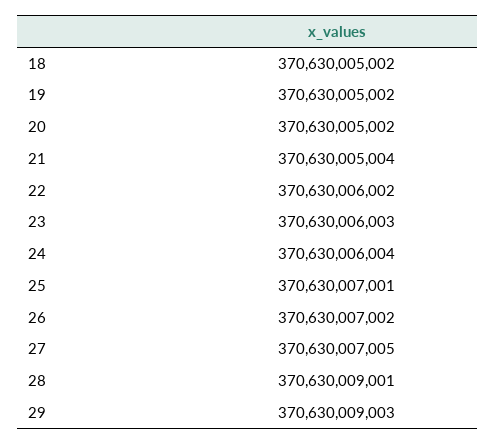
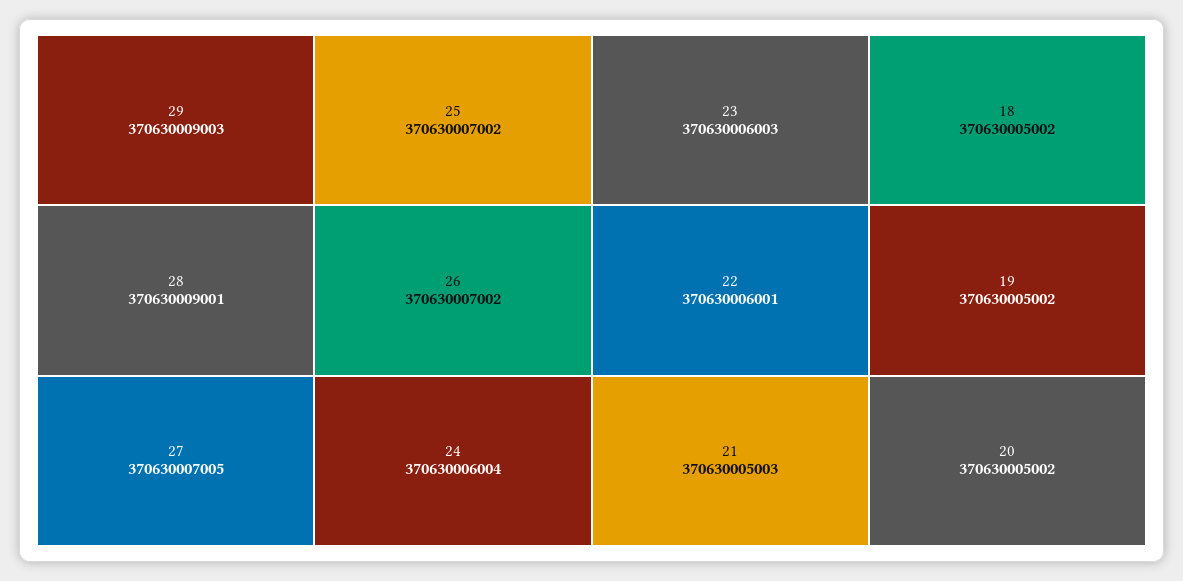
21: 370630005004 -> 370630005003
22: 370630006002 -> 370630006001
25: 370630007001 -> 370630007002

